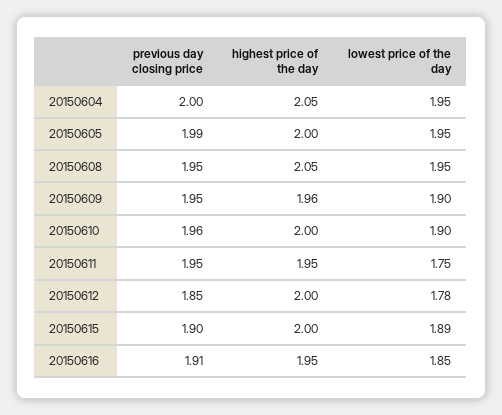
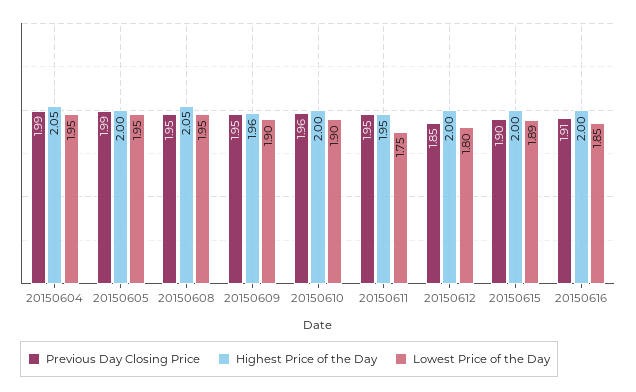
previous day closing price, 20150604: 2 -> 1.99
lowest price of the day, 20150612: 1.78 -> 1.8
highest price of the day, 20150616: 1.95 -> 2

